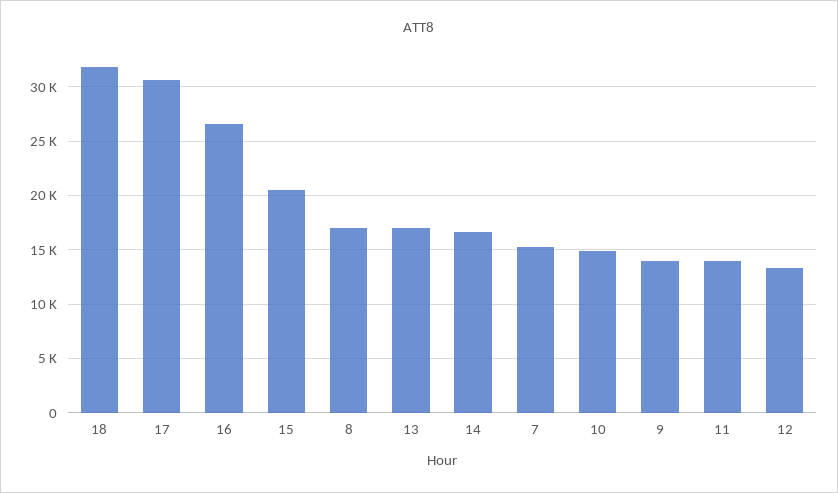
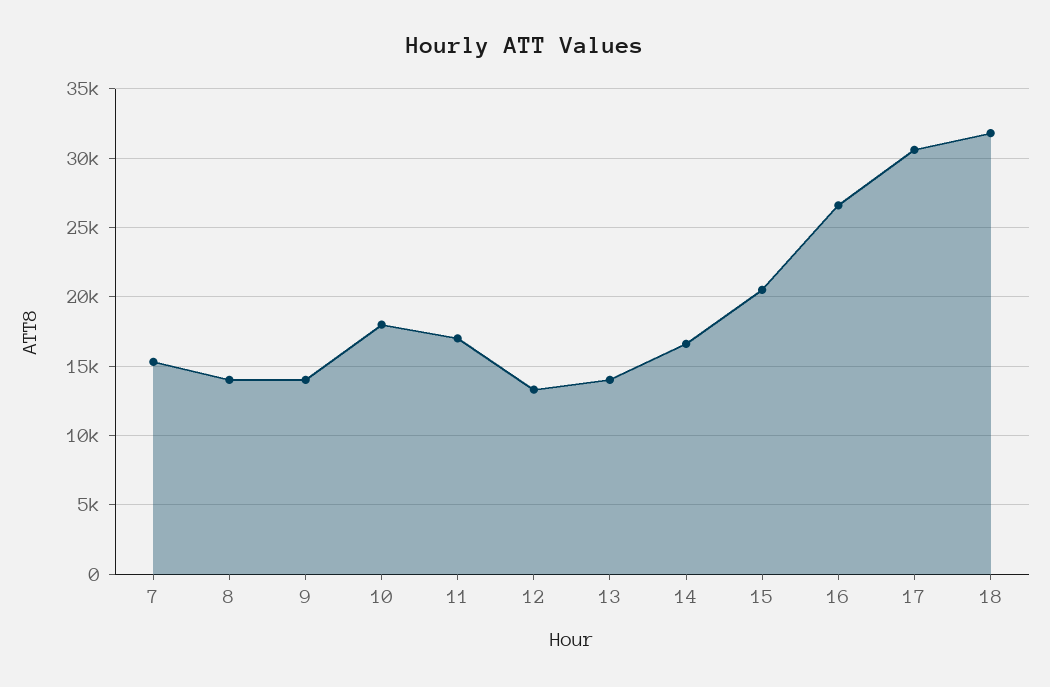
8: 17000 -> 14000
13: 17000 -> 14000
10: 15000 -> 18000
11: 14000 -> 17000

